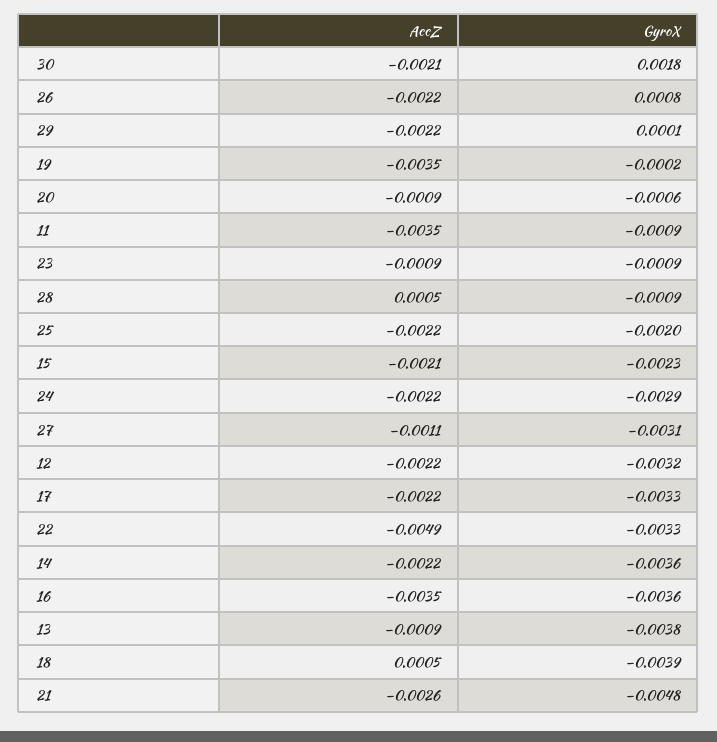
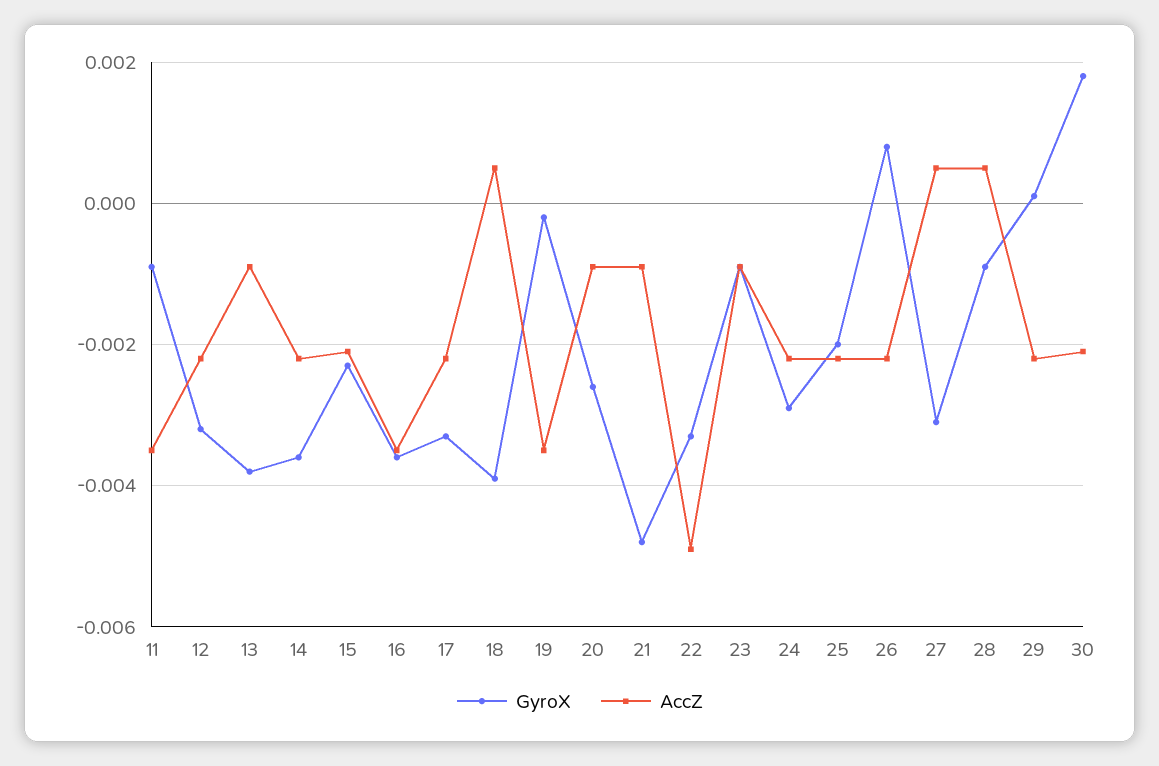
GyroX, 20: -0.0006 -> -0.0025
AccZ, 27: -0.0011 -> 0.0005
AccZ, 21: -0.0026 -> -0.001

